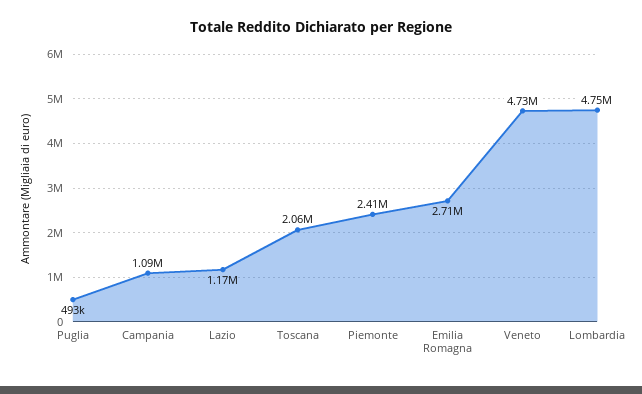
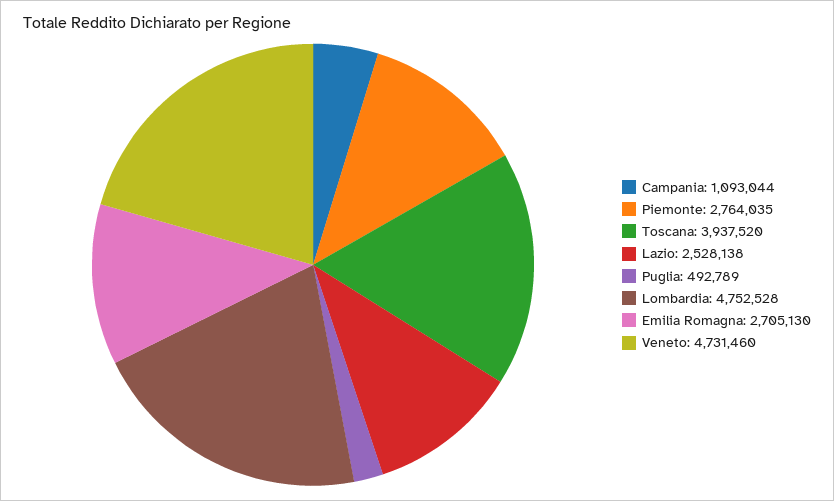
Lazio: 1170000 -> 2528138
Toscana: 2060000 -> 3937520
Piemonte: 2410000 -> 2764035

